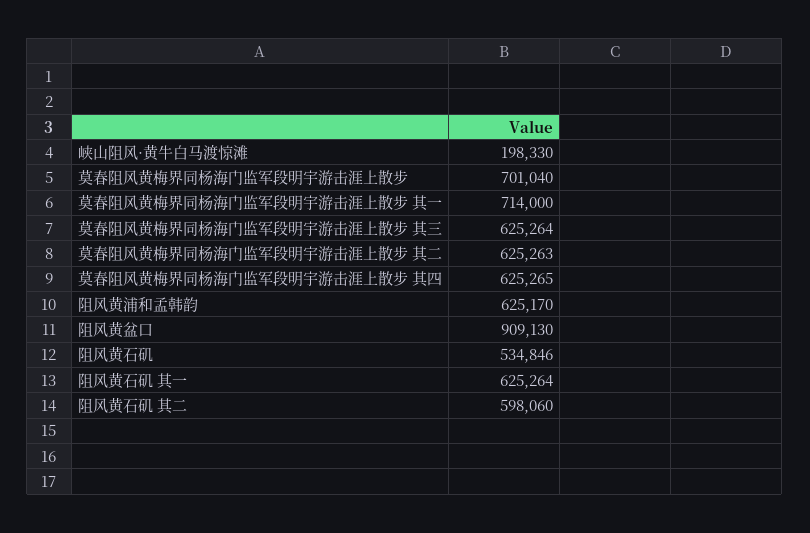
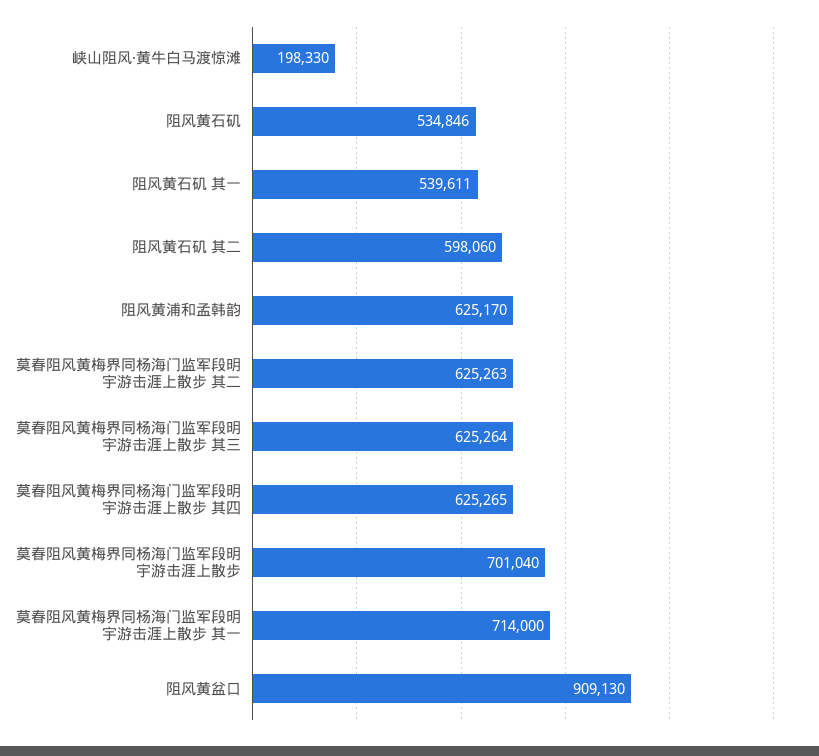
阻风黄石矶 其一: 625264 -> 539611

